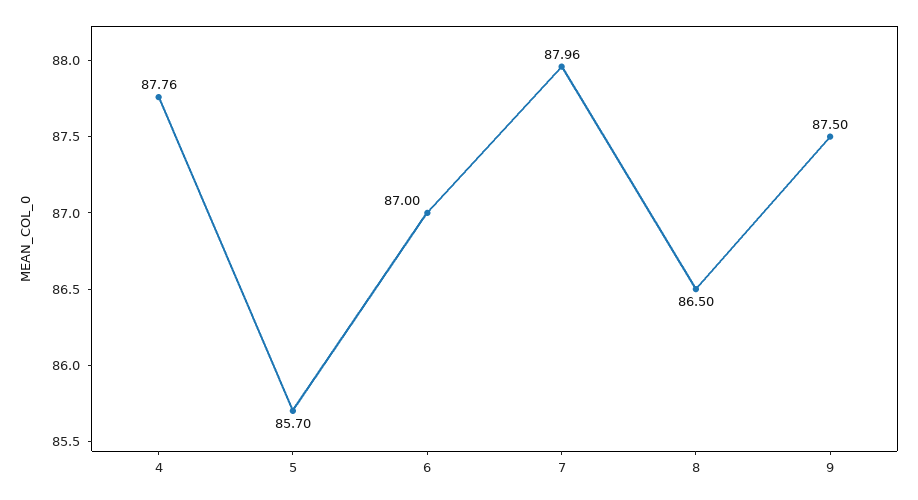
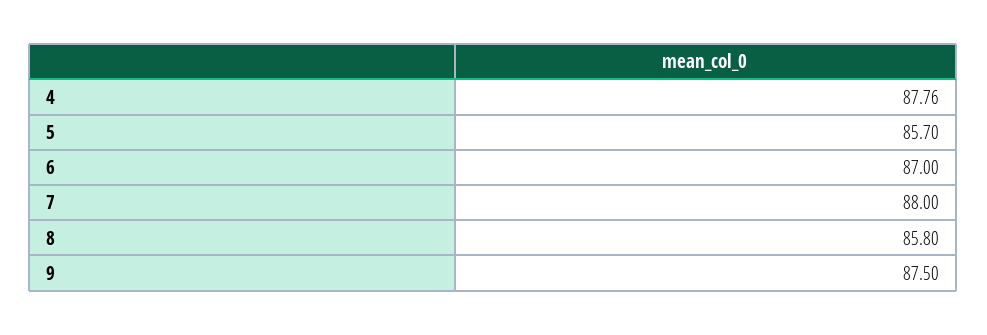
7: 87.96 -> 88
8: 86.5 -> 85.8

